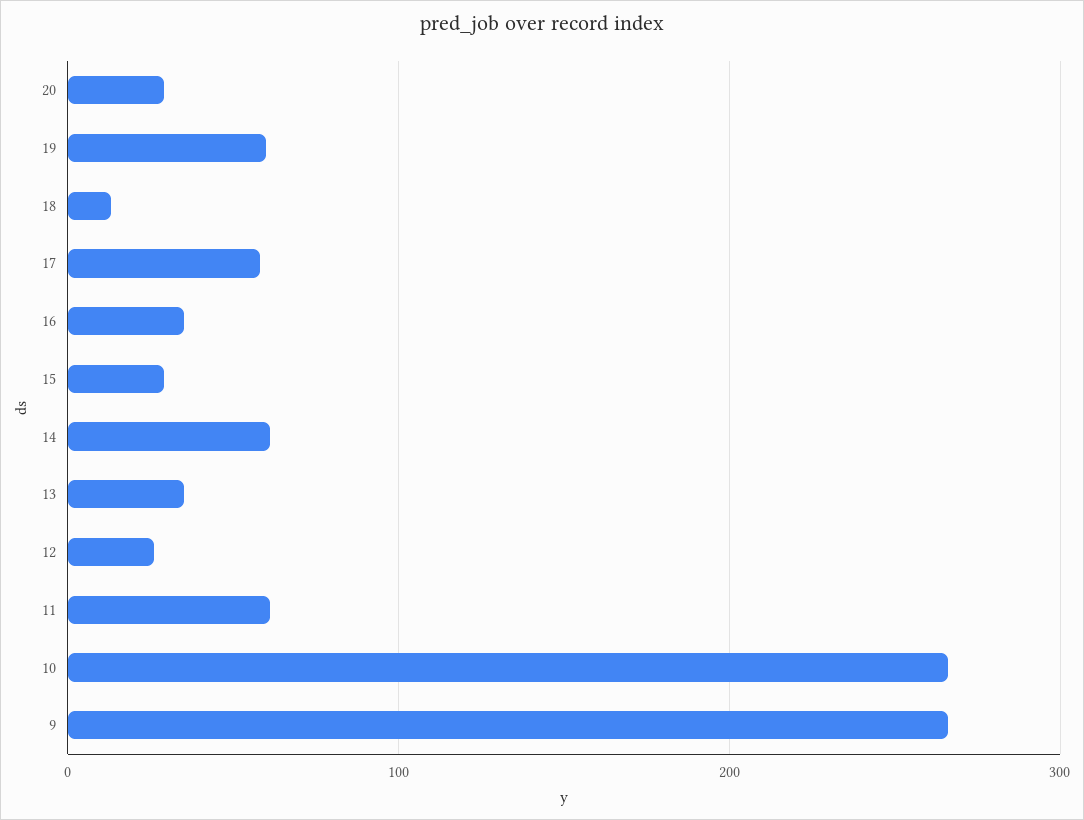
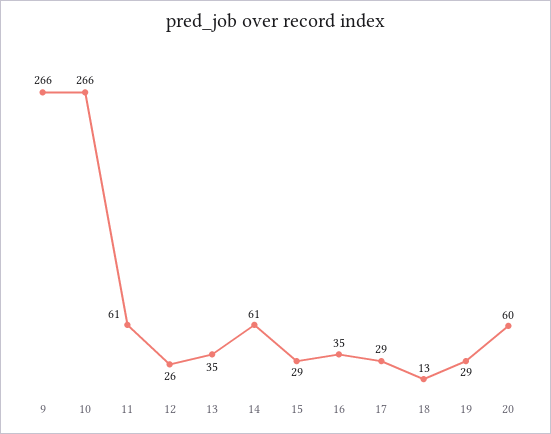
20: 30 -> 60
19: 60 -> 29
17: 60 -> 29

